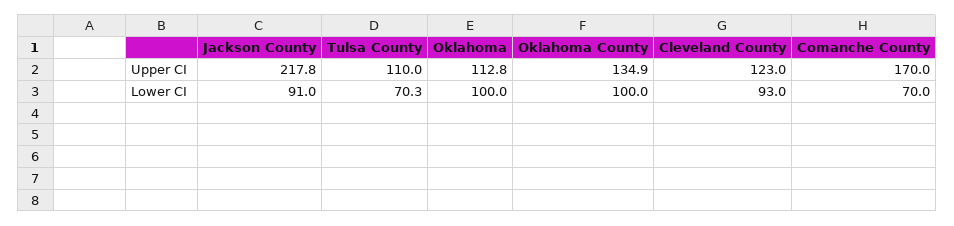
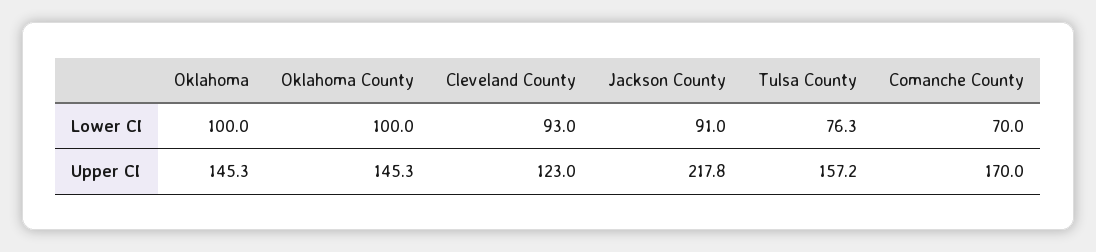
Tulsa County, Upper CI: 110 -> 157.2
Oklahoma, Upper CI: 112.8 -> 145.3
Oklahoma County, Upper CI: 134.9 -> 145.3
Tulsa County, Lower CI: 70.3 -> 76.3

